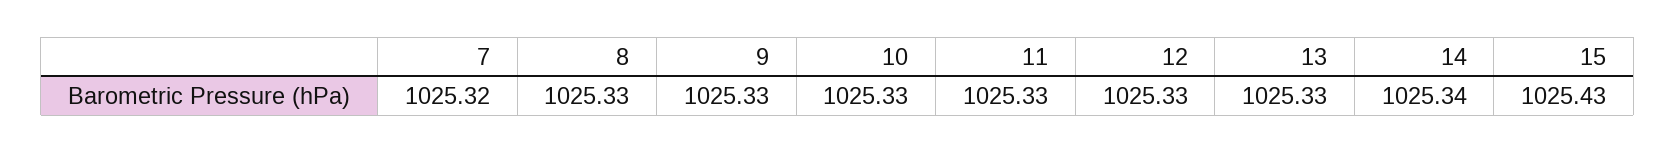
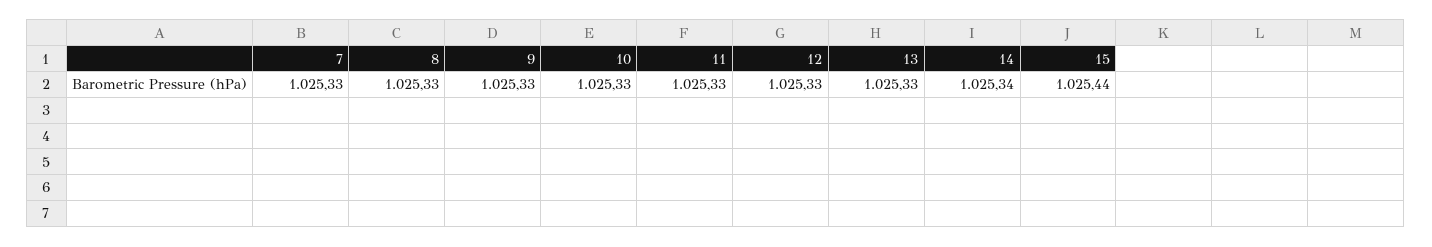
7: 1025.32 -> 1025.33
15: 1025.43 -> 1025.44

